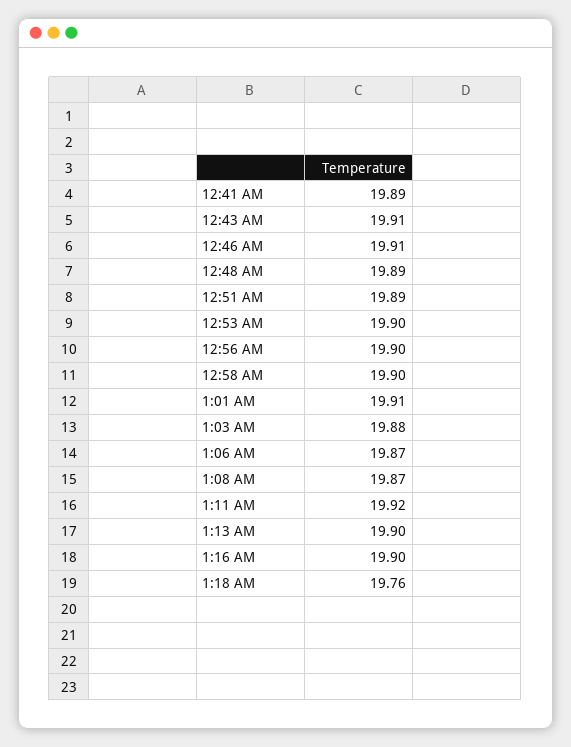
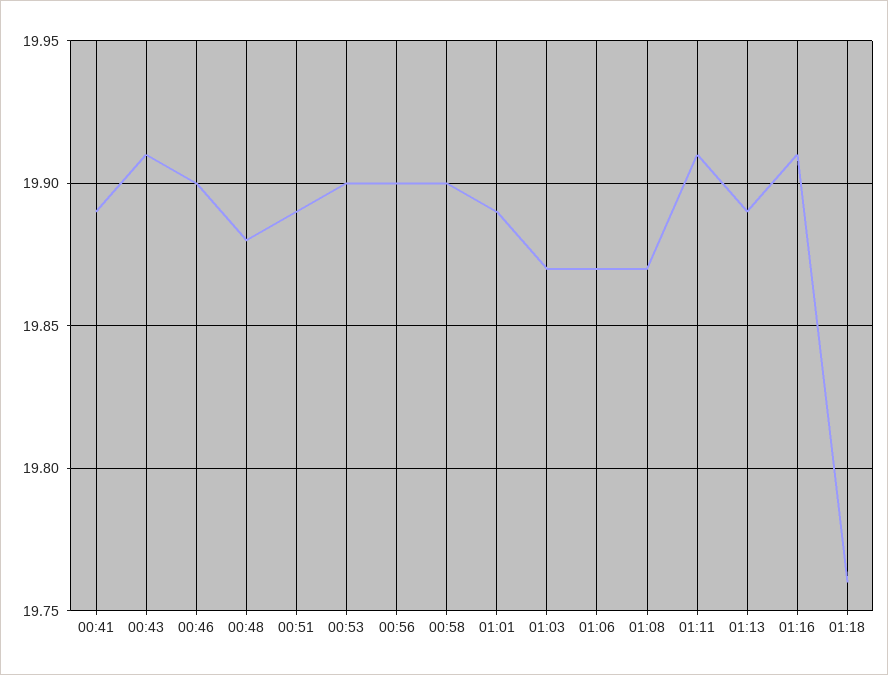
12:46 AM: 19.91 -> 19.9
12:48 AM: 19.89 -> 19.88
1:01 AM: 19.91 -> 19.89
1:03 AM: 19.88 -> 19.87
1:11 AM: 19.92 -> 19.91
1:13 AM: 19.9 -> 19.89
1:16 AM: 19.9 -> 19.91

